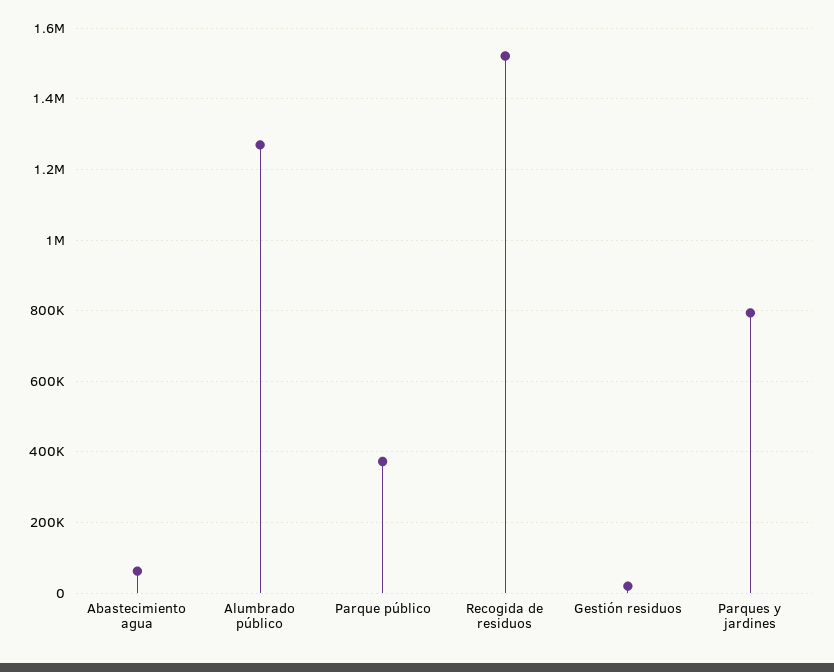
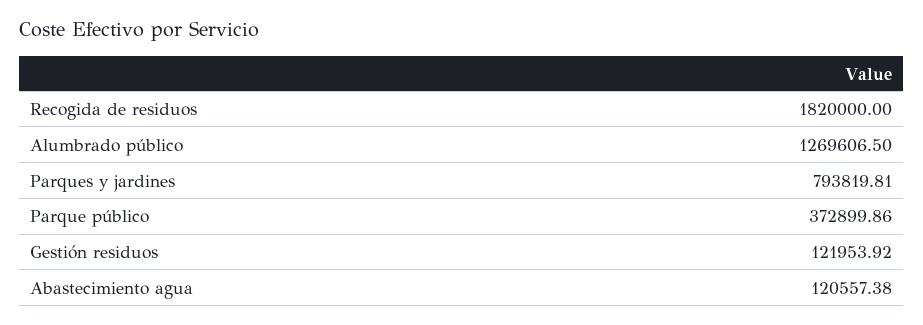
Abastecimiento agua: 60000 -> 120557.38
Recogida de residuos: 1520000 -> 1820000
Gestión residuos: 20000 -> 121953.92

